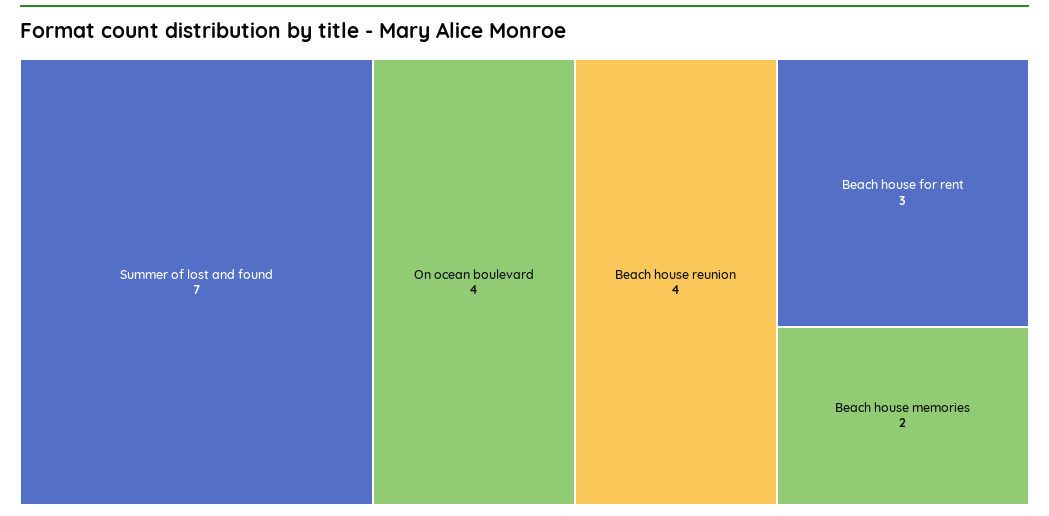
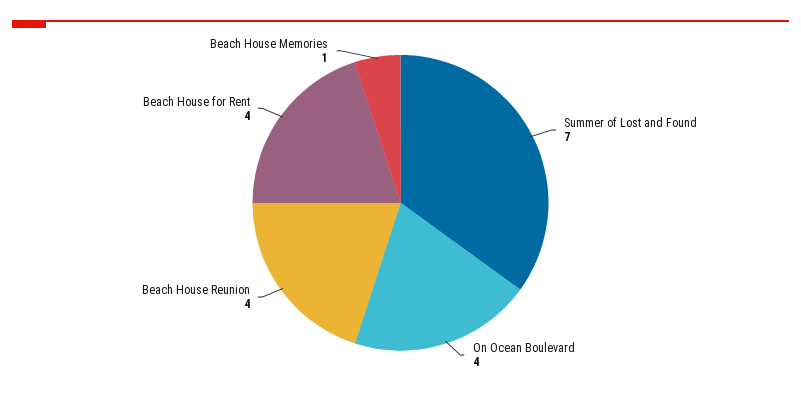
Beach house for rent: 3 -> 4
Beach house memories: 2 -> 1

